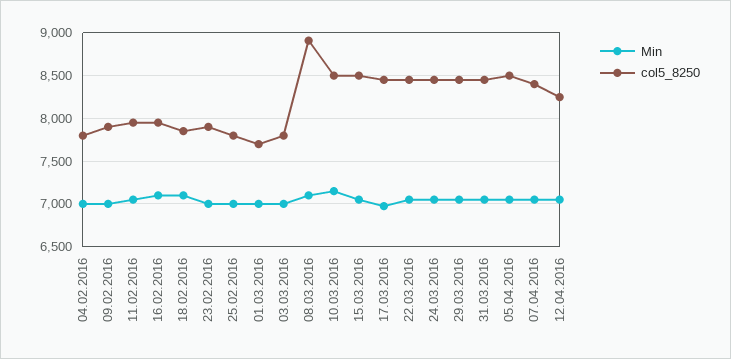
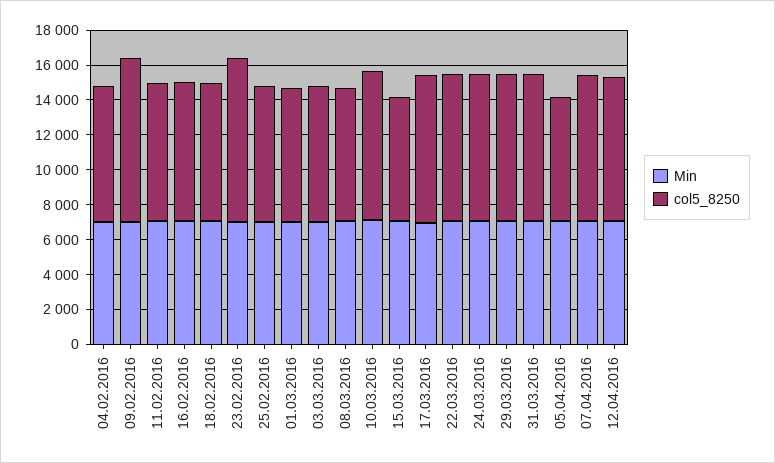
col5_8250, 09.02.2016: 7900 -> 9500
col5_8250, 23.02.2016: 7900 -> 9500
col5_8250, 08.03.2016: 8900 -> 7500
col5_8250, 15.03.2016: 8500 -> 7000
col5_8250, 05.04.2016: 8500 -> 7000

